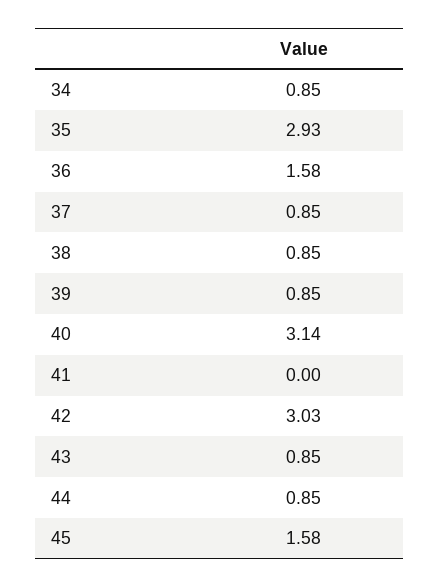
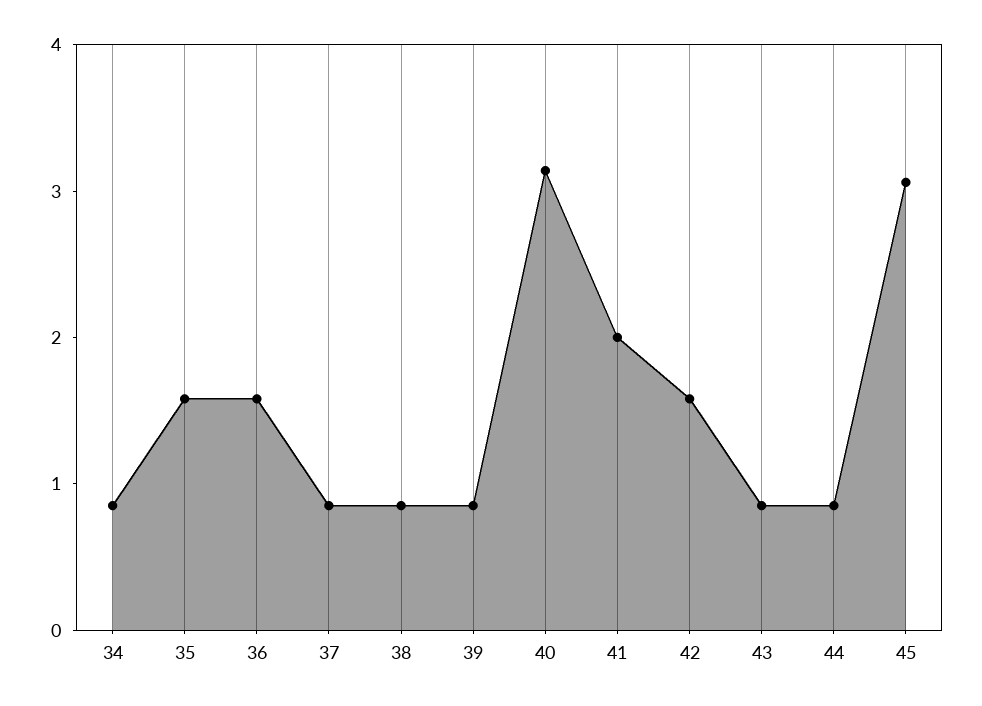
35: 2.93 -> 1.6
41: 0 -> 2
42: 3.03 -> 1.6
45: 1.58 -> 3

